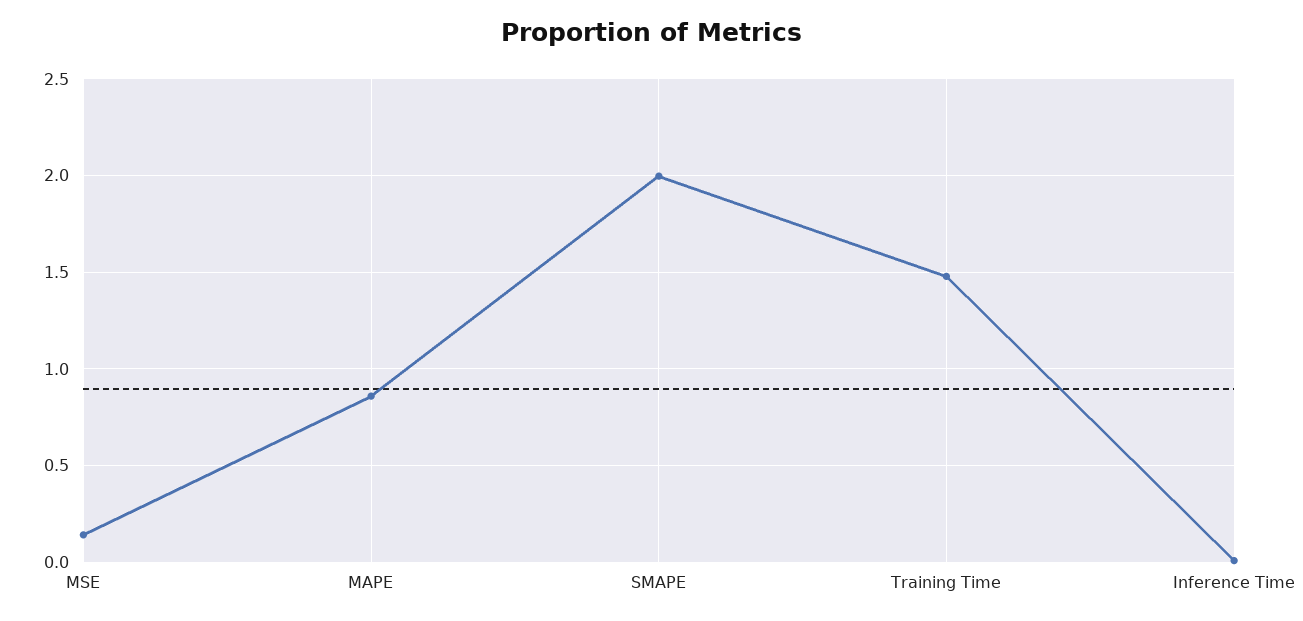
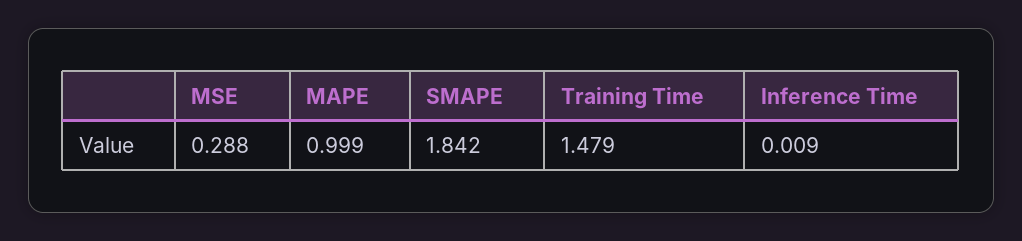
MSE: 0.15 -> 0.288
MAPE: 0.85 -> 0.999
SMAPE: 2 -> 1.842

